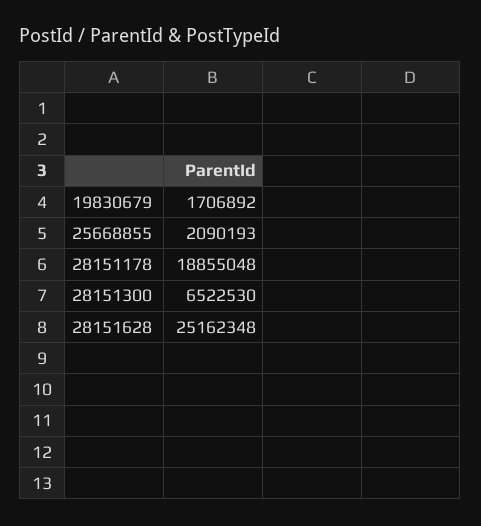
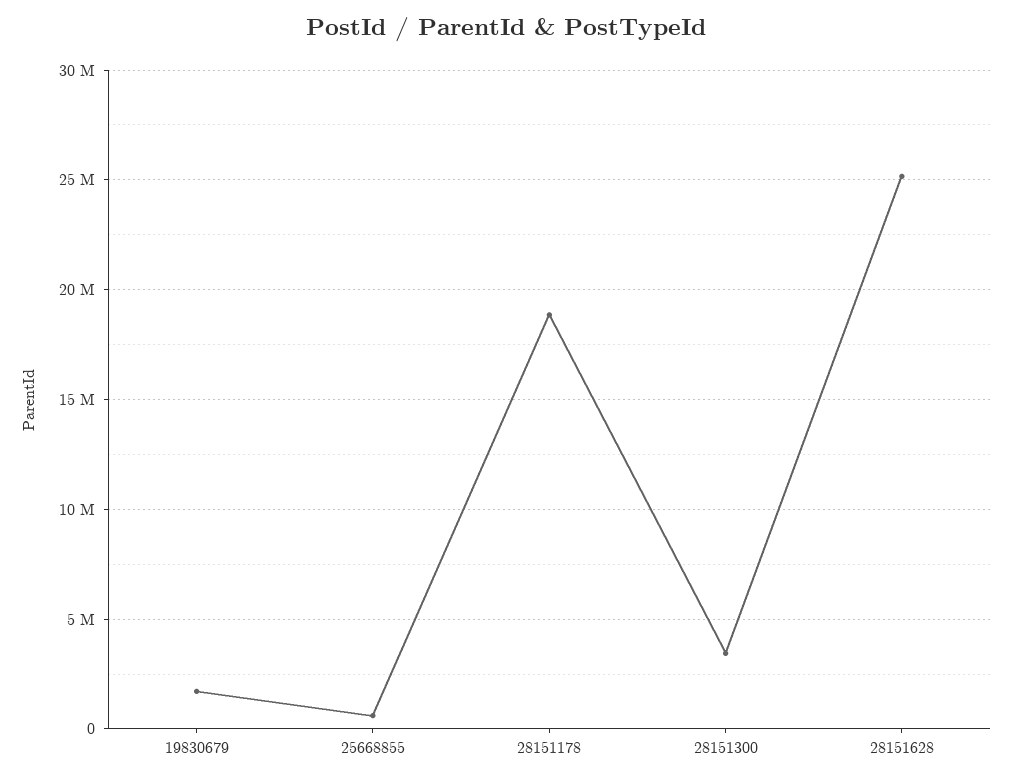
25668855: 2090193 -> 500000
28151300: 6522530 -> 3500000

